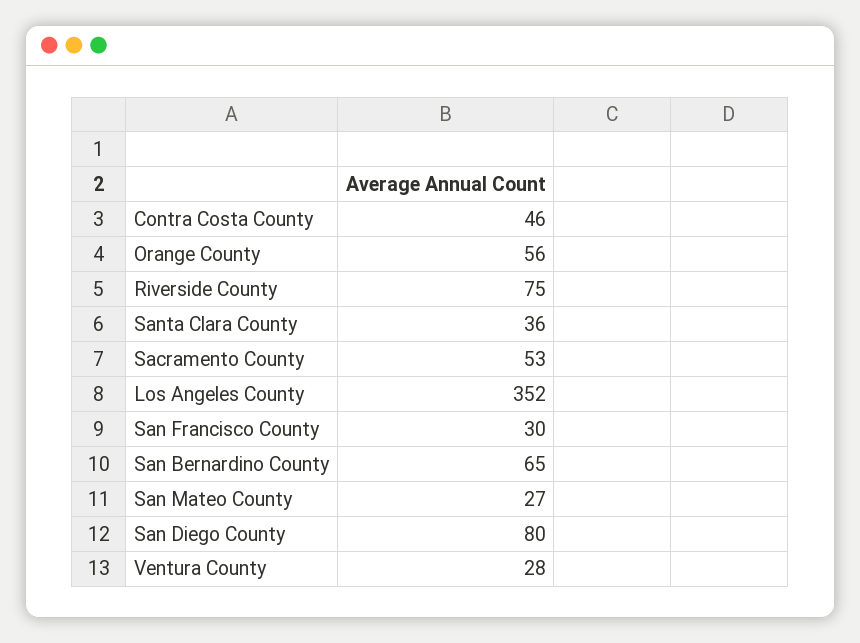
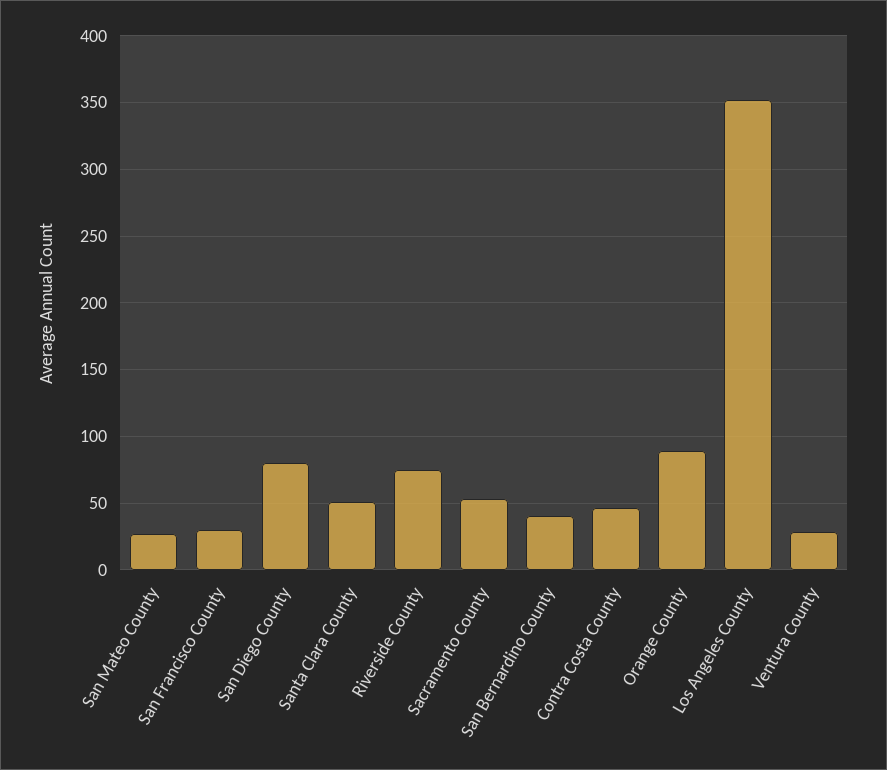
Orange County: 56 -> 90
Santa Clara County: 36 -> 50
San Bernardino County: 65 -> 40

